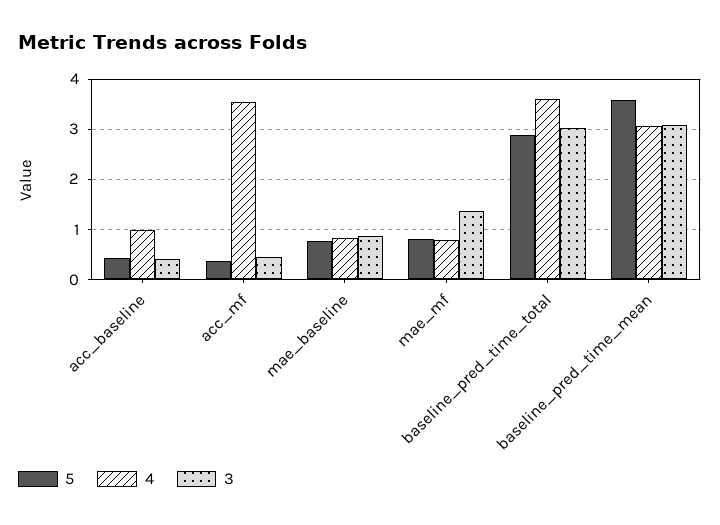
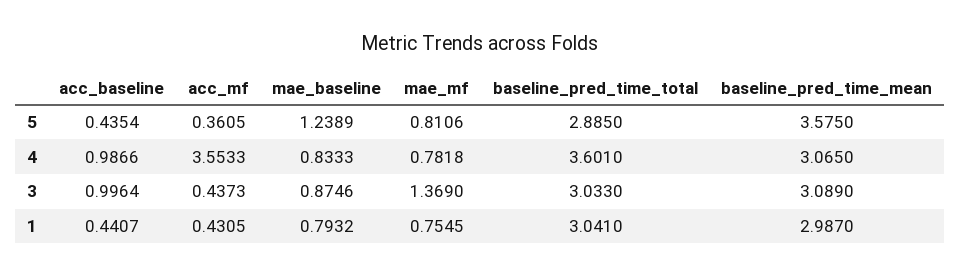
3, acc_baseline: 0.4 -> 0.9964
5, mae_baseline: 0.8 -> 1.2389
1, acc_baseline: none -> 0.4407
1, acc_mf: none -> 0.4305
1, mae_baseline: none -> 0.7932
1, mae_mf: none -> 0.7545
1, baseline_pred_time_total: none -> 3.041
1, baseline_pred_time_mean: none -> 2.987

